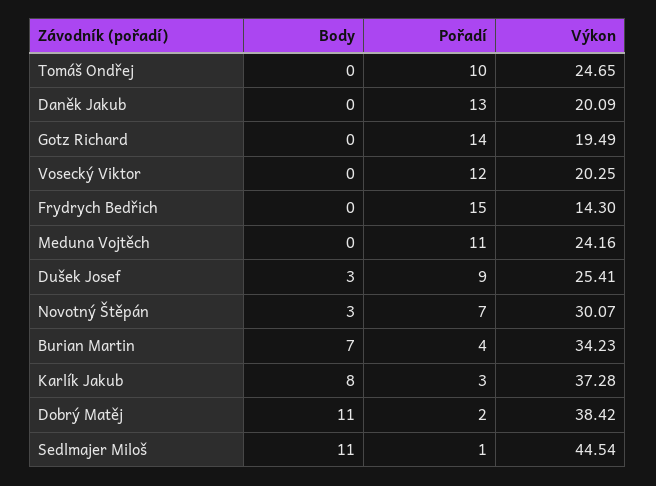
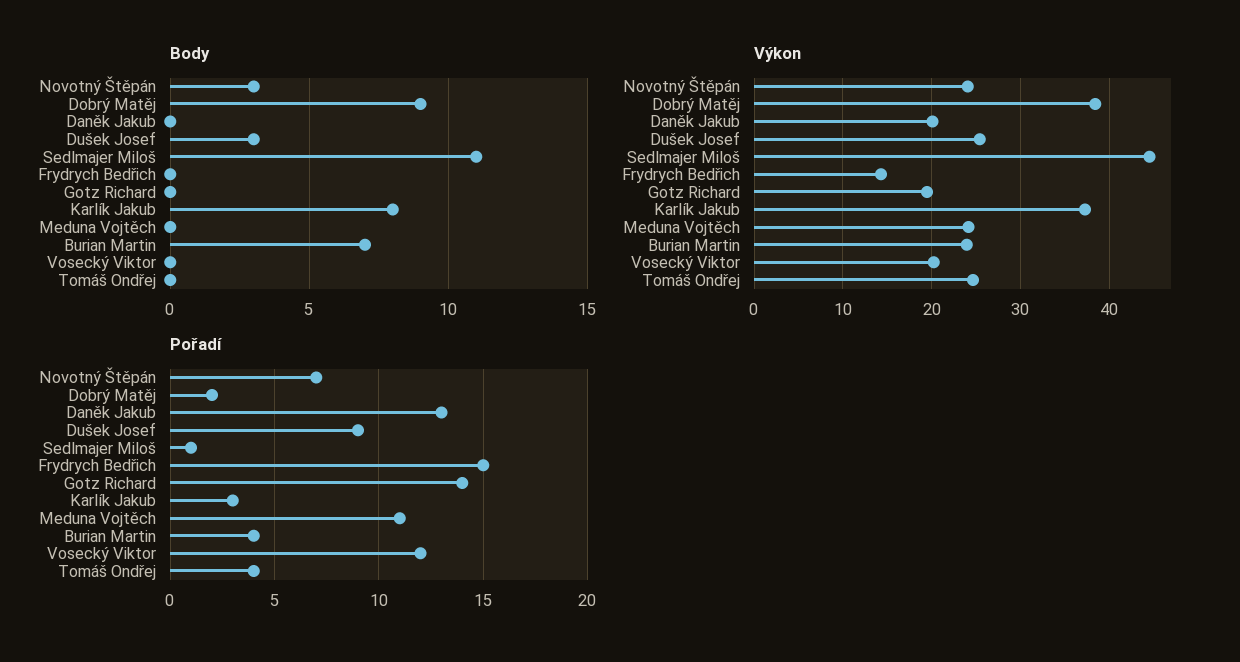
Pořadí, Tomáš Ondřej: 10 -> 4
Výkon, Novotný Štěpán: 30.07 -> 24
Výkon, Burian Martin: 34.23 -> 24
Body, Dobrý Matěj: 11 -> 9

